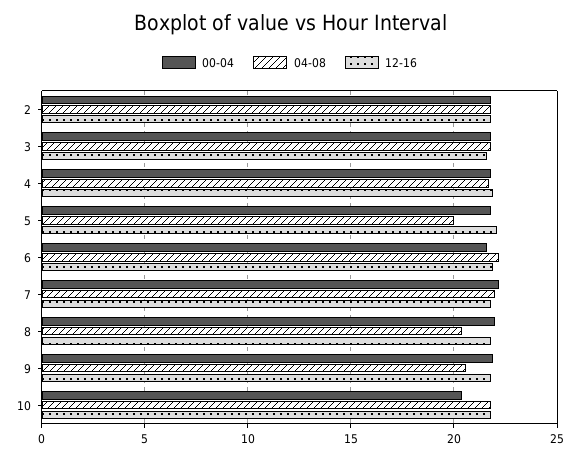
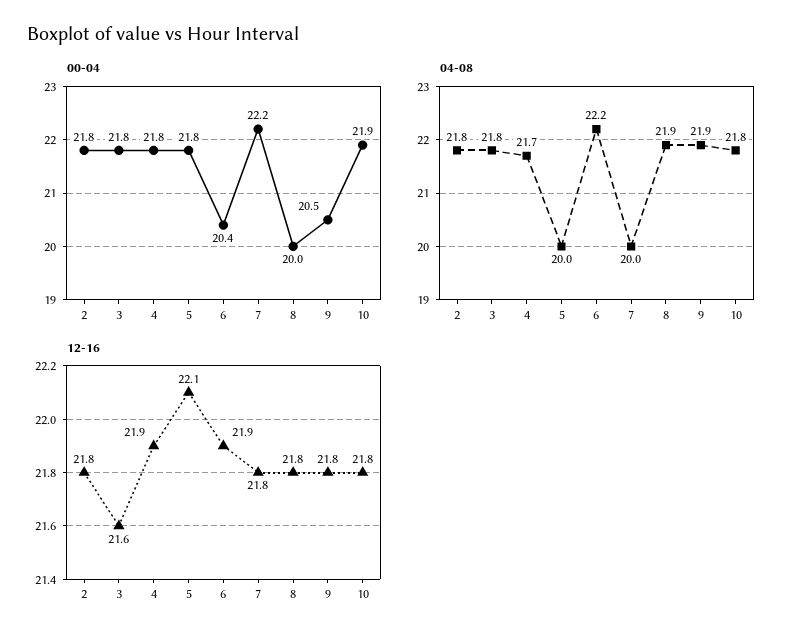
00-04, 6: 21.5 -> 20.4
04-08, 7: 22 -> 20
00-04, 8: 22 -> 20
04-08, 8: 20.5 -> 21.9
00-04, 9: 22 -> 20.5
04-08, 9: 20.5 -> 21.9
00-04, 10: 20.5 -> 21.9

